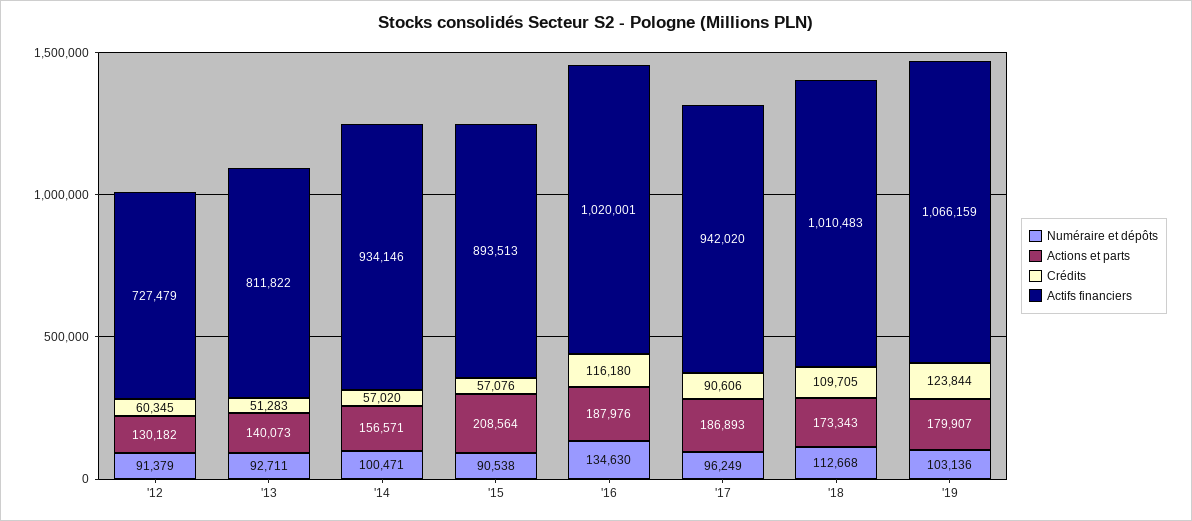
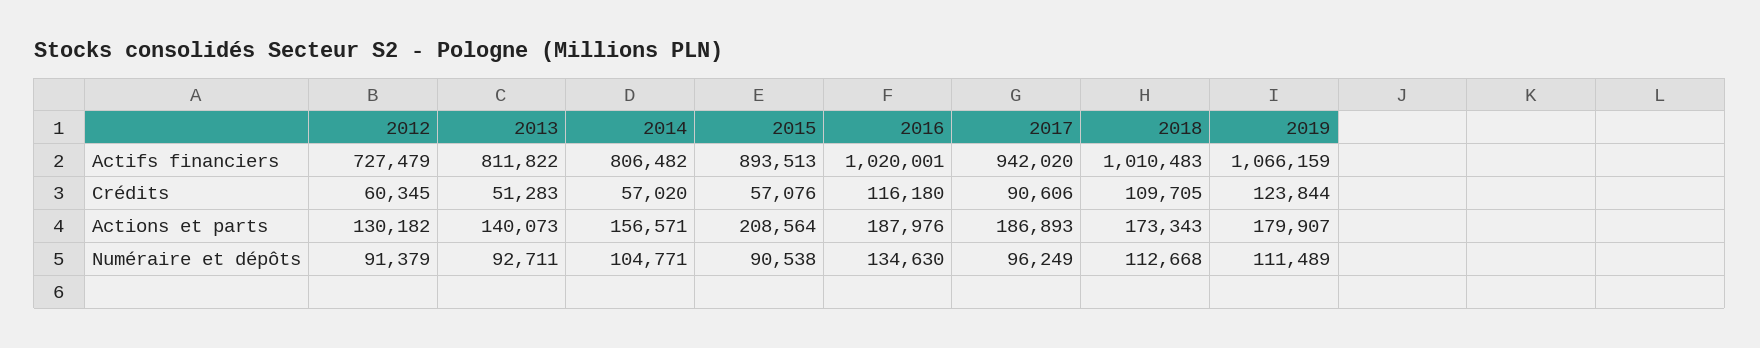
Numéraire et dépôts, '14: 100471 -> 104771
Actifs financiers, '14: 934146 -> 806482
Numéraire et dépôts, '19: 103136 -> 111489

